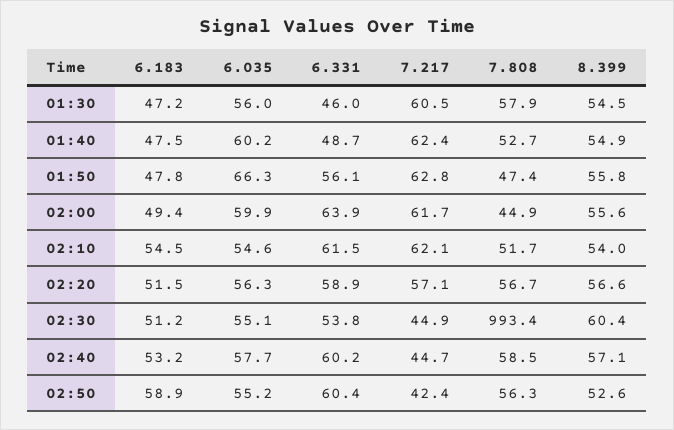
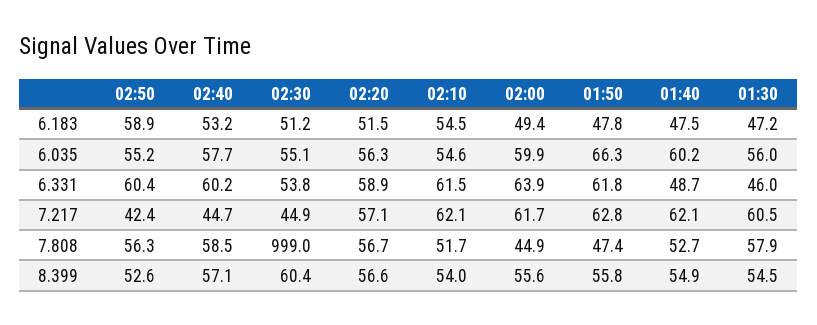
7.217, 01:40: 62.4 -> 62.1
6.331, 01:50: 56.1 -> 61.8
7.808, 02:30: 993.4 -> 999

